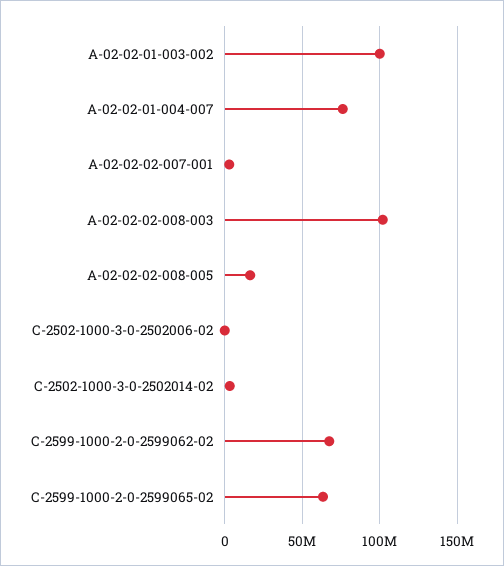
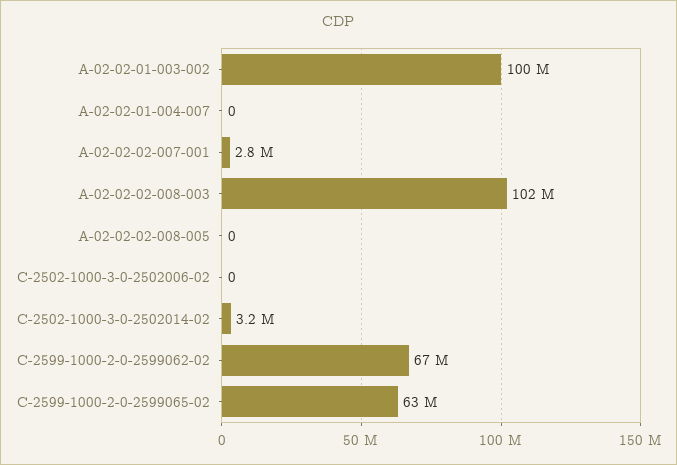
A-02-02-01-004-007: 75000000 -> 0
A-02-02-02-008-005: 15000000 -> 0

